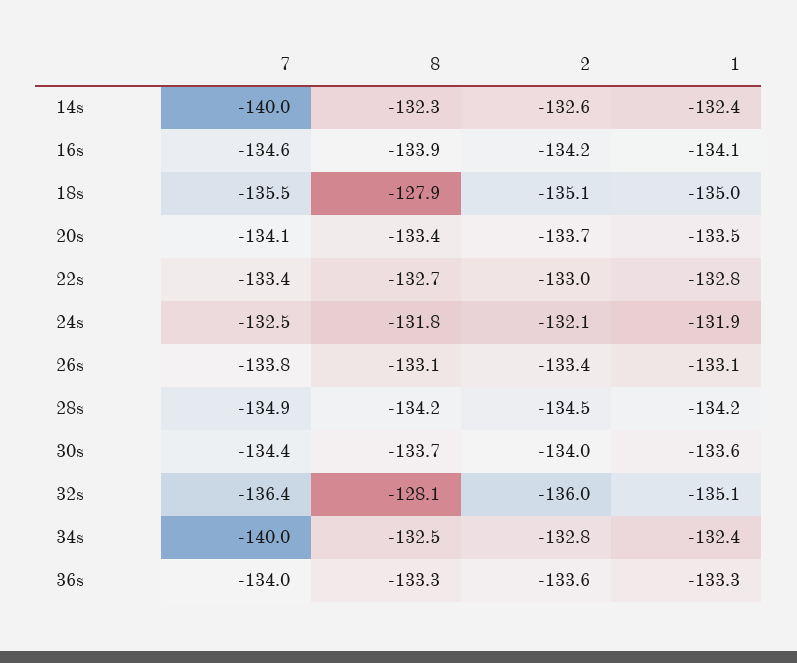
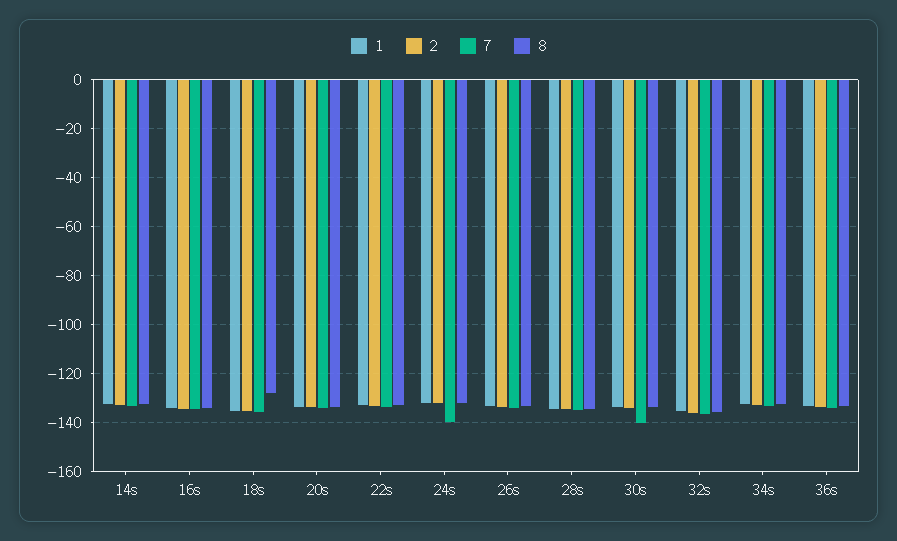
7, 14s: -140 -> -132.5
7, 24s: -132.5 -> -140
7, 30s: -134.4 -> -140
8, 32s: -128.1 -> -135
7, 34s: -140 -> -132.5

